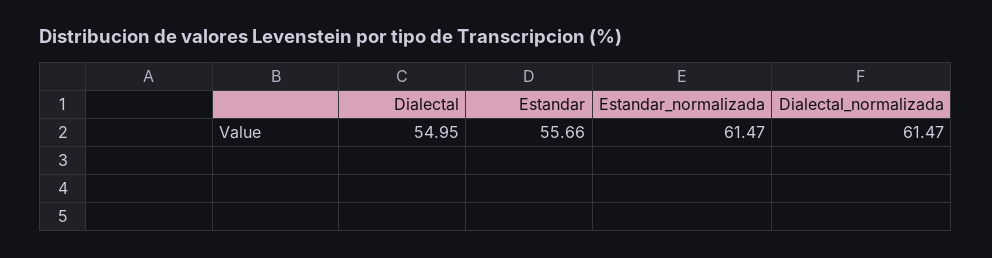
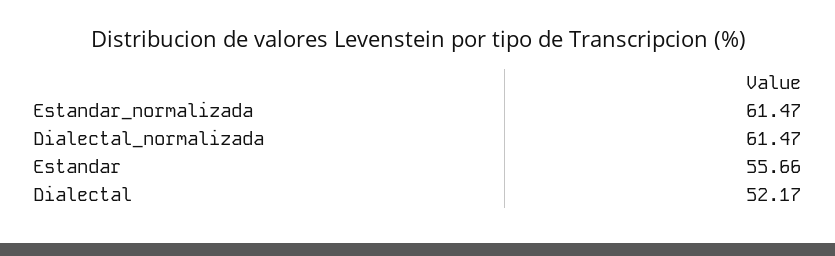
Dialectal: 54.95 -> 52.17

